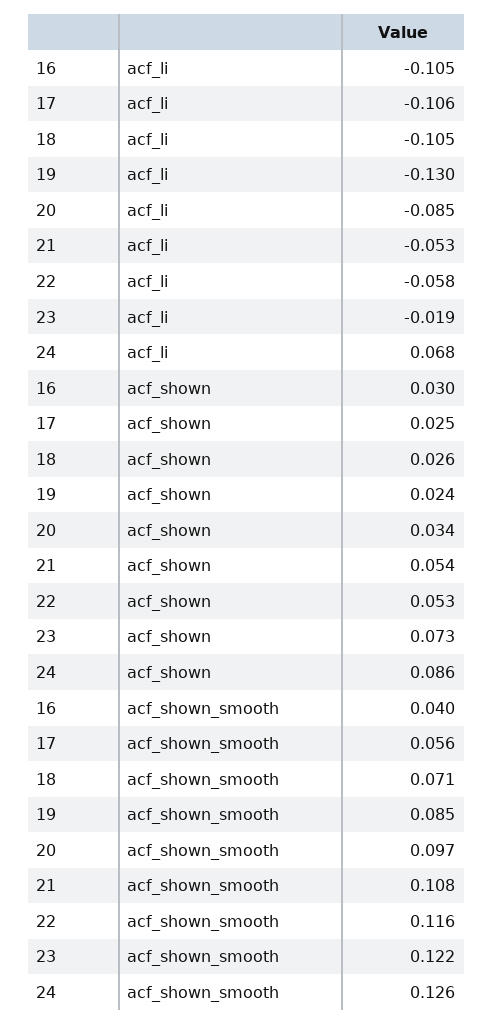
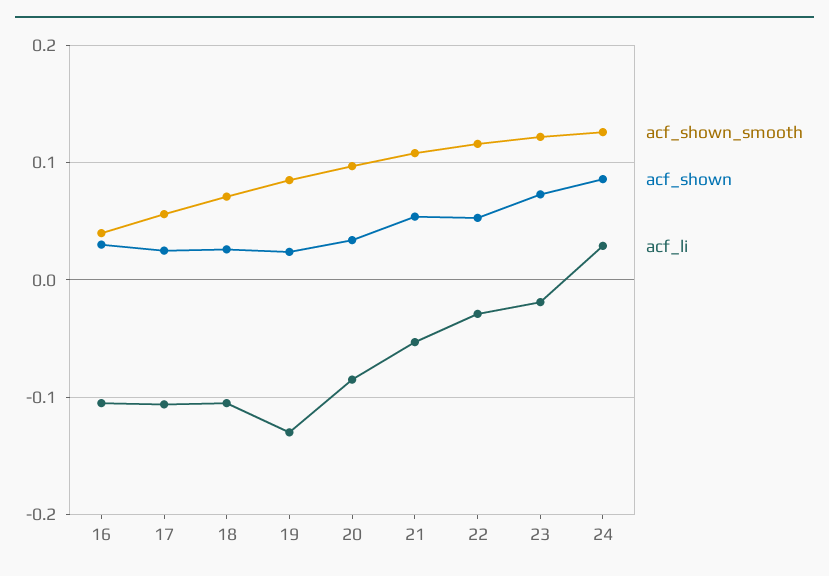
acf_li, 22: -0.058 -> -0.03
acf_li, 24: 0.068 -> 0.03

